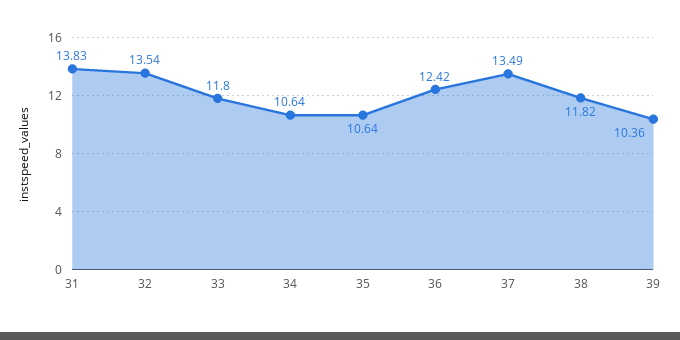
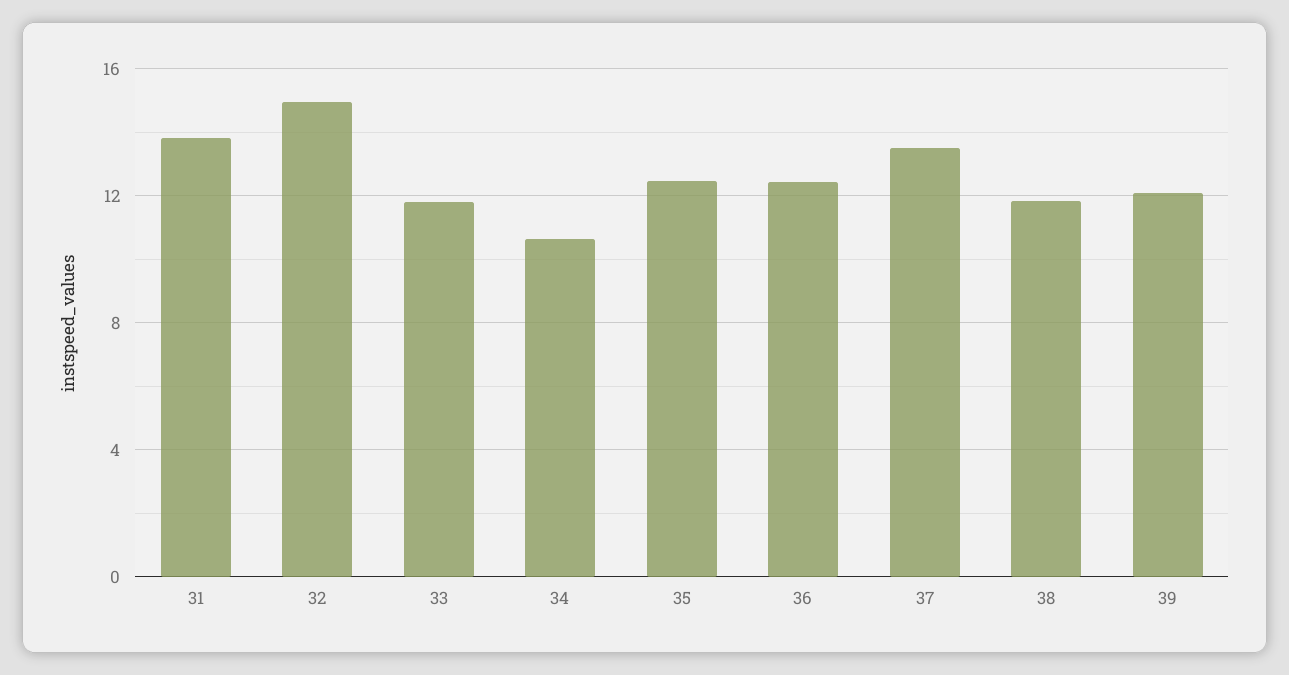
32: 13.54 -> 15
35: 10.64 -> 12.5
39: 10.36 -> 12

